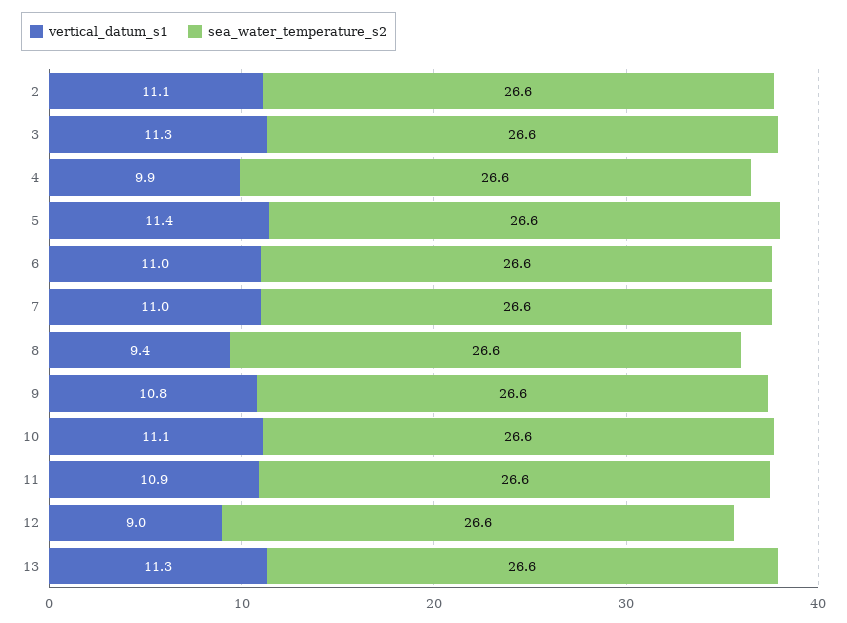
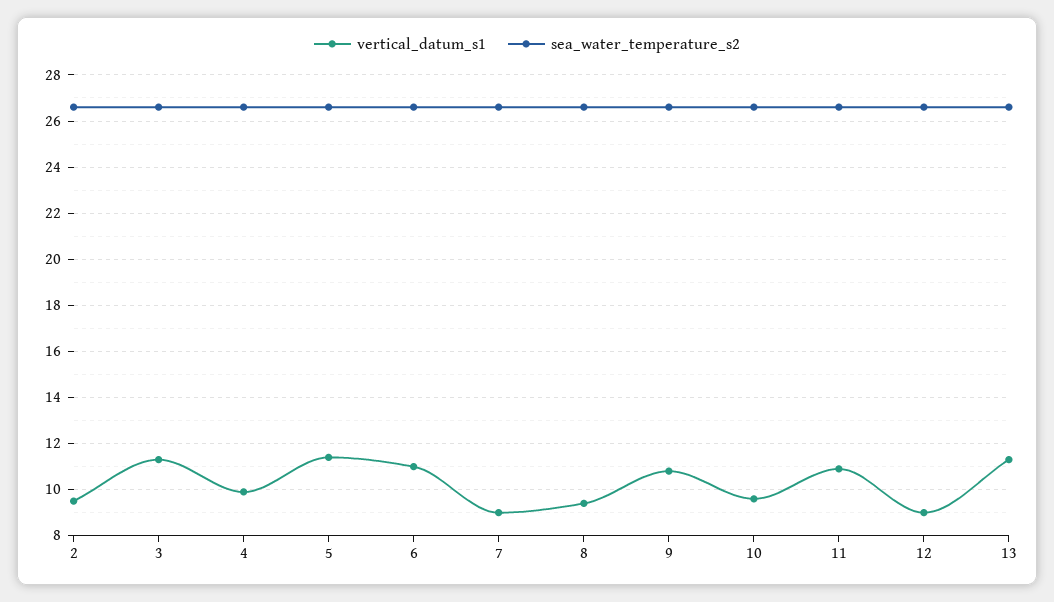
vertical_datum_s1, 2: 11.1 -> 9.5
vertical_datum_s1, 7: 11 -> 9
vertical_datum_s1, 10: 11.1 -> 9.5

